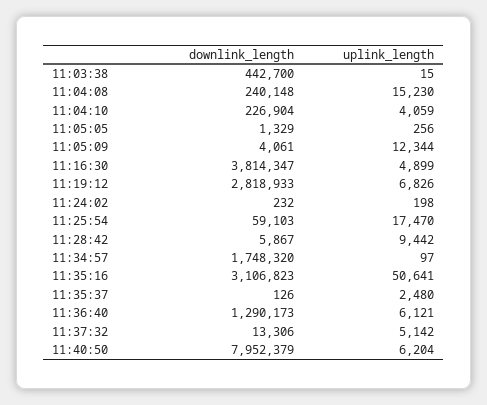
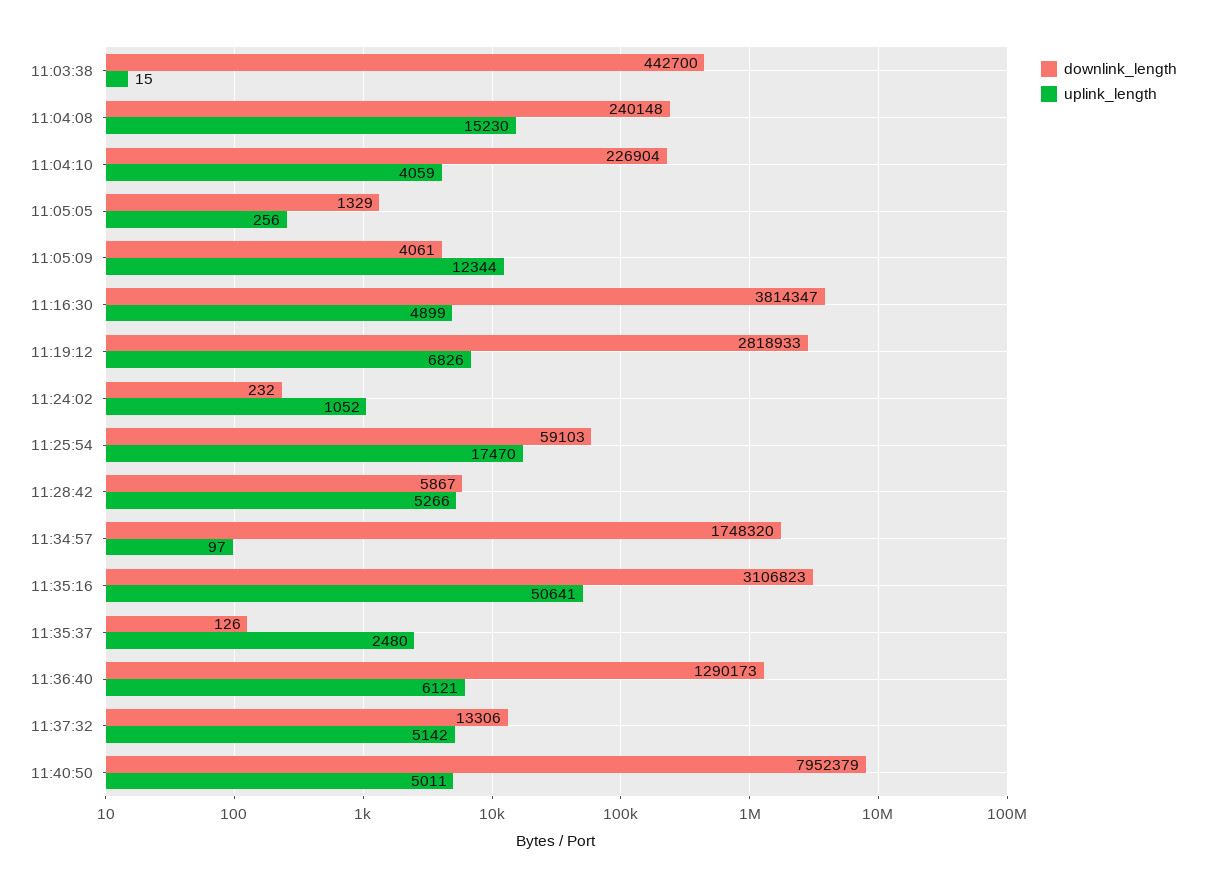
uplink_length, 11:24:02: 198 -> 1052
uplink_length, 11:28:42: 9442 -> 5266
uplink_length, 11:40:50: 6204 -> 5011

